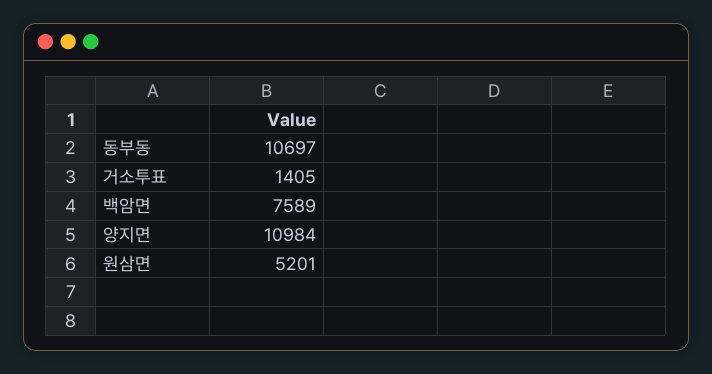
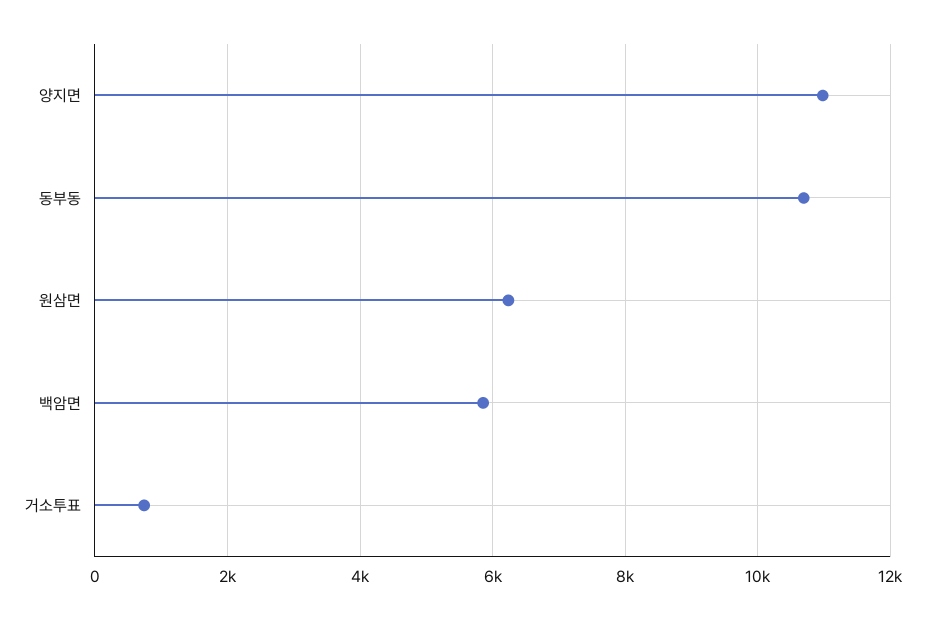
거소투표: 1405 -> 800
백암면: 7589 -> 5800
원삼면: 5201 -> 6200

